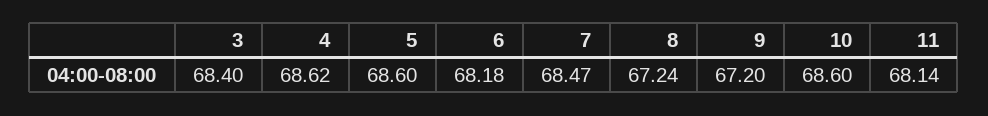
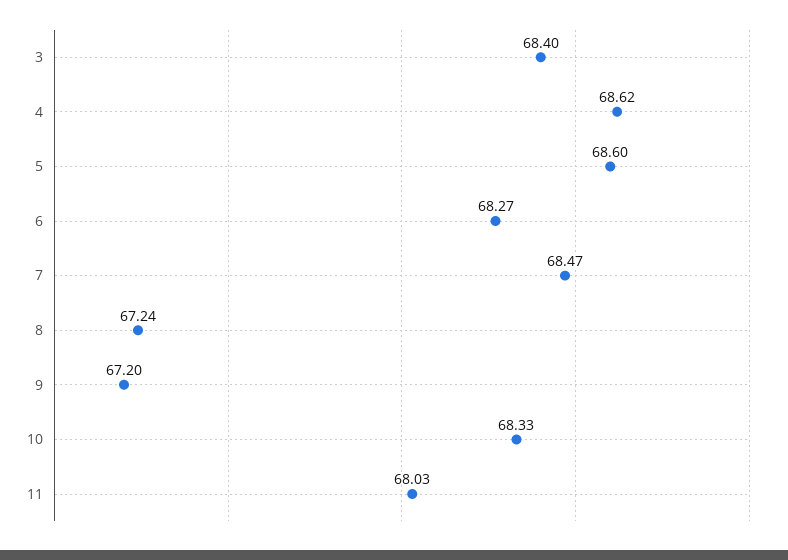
6: 68.18 -> 68.27
10: 68.6 -> 68.33
11: 68.14 -> 68.03

